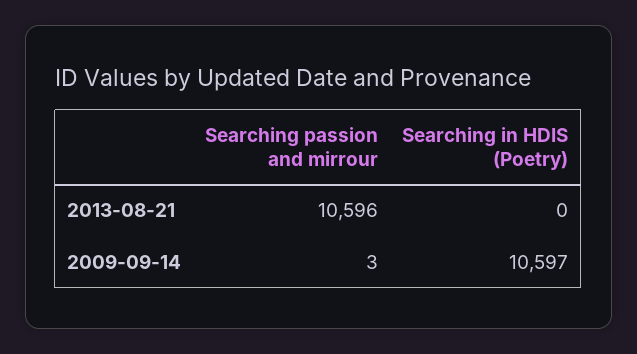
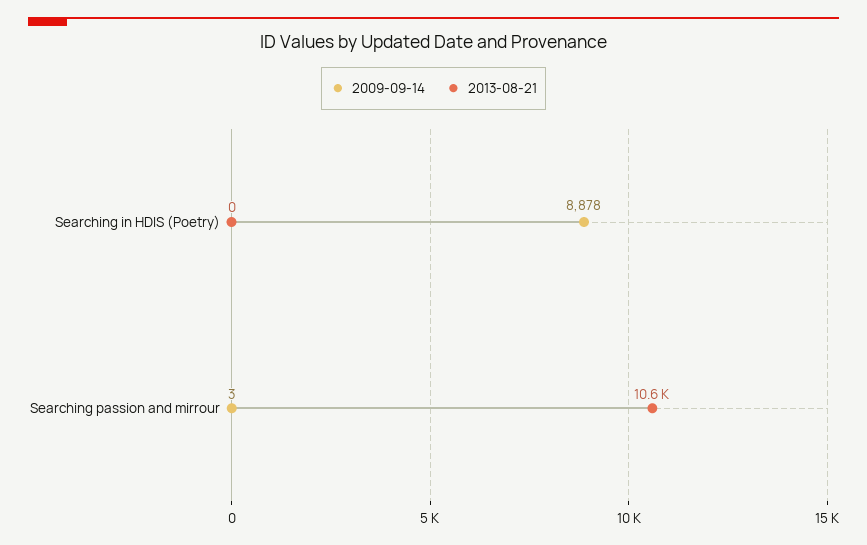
2009-09-14, Searching in HDIS (Poetry): 10597 -> 8878

